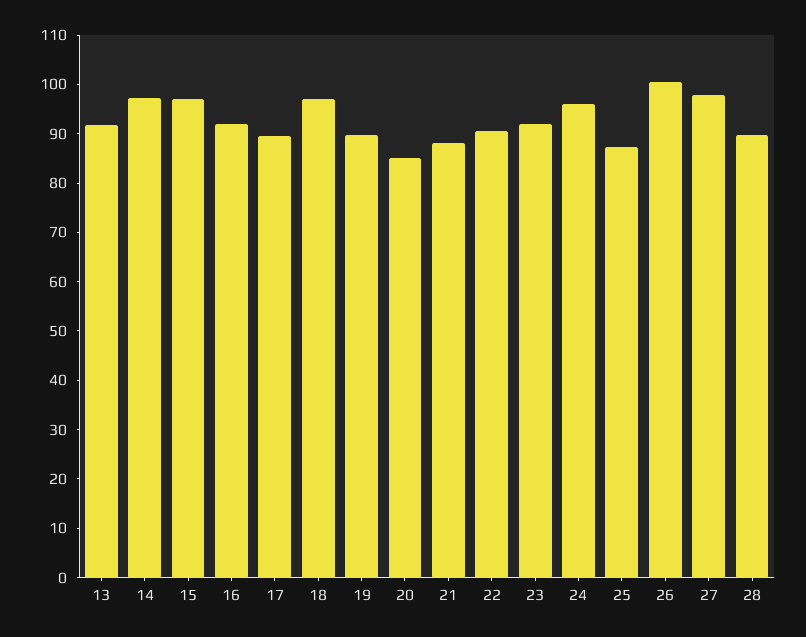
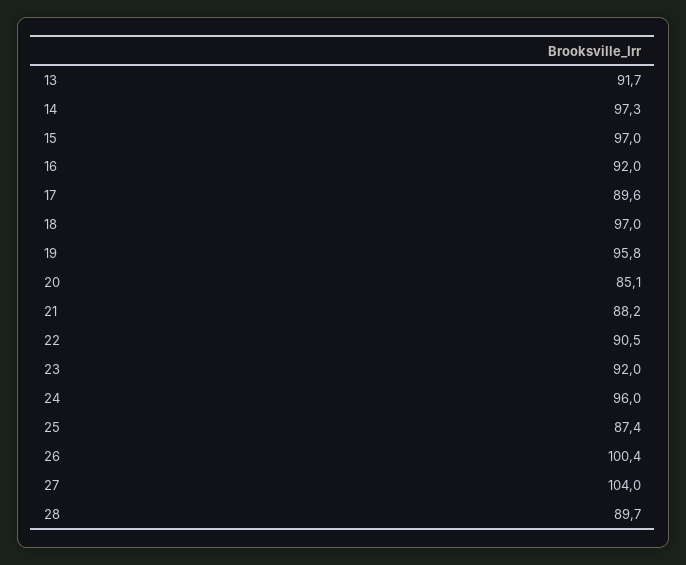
19: 90 -> 95.8
27: 98 -> 104

